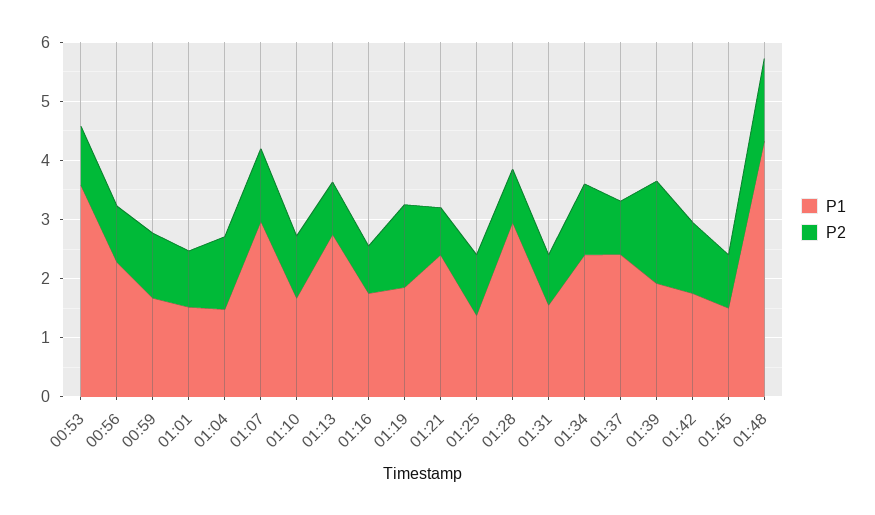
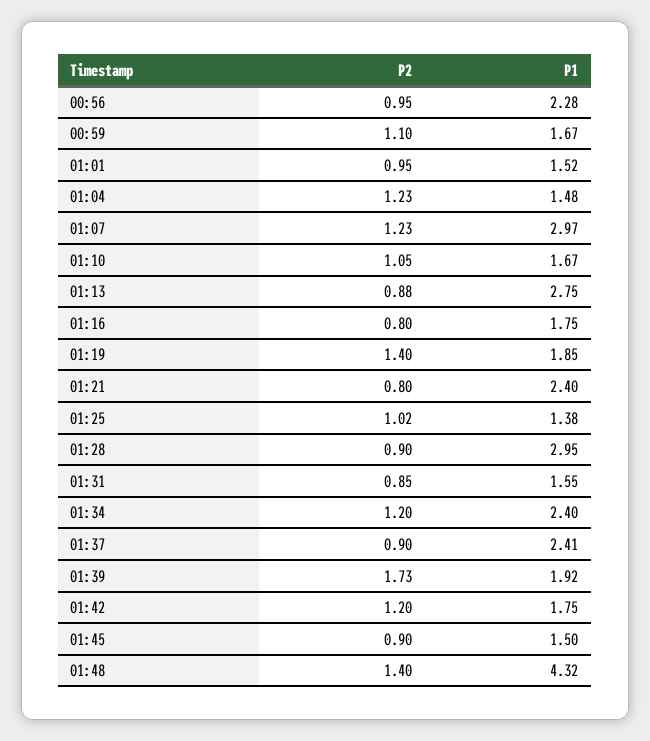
P1, 00:53: 3.6 -> none
P2, 00:53: 1 -> none

